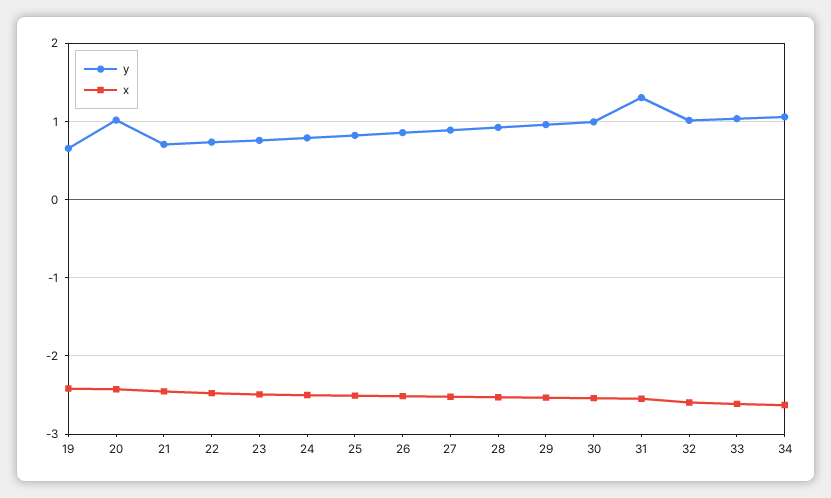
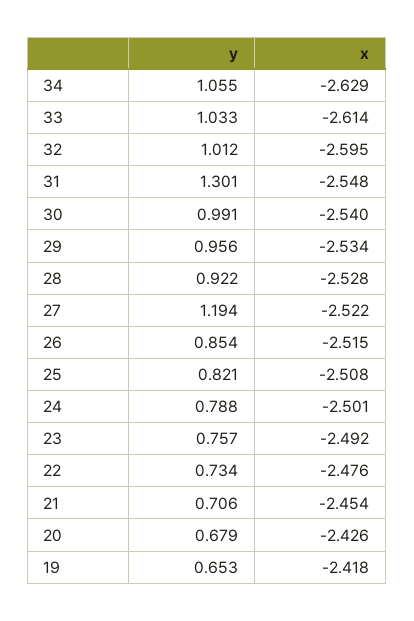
y, 20: 1 -> 0.679
y, 27: 0.9 -> 1.194

